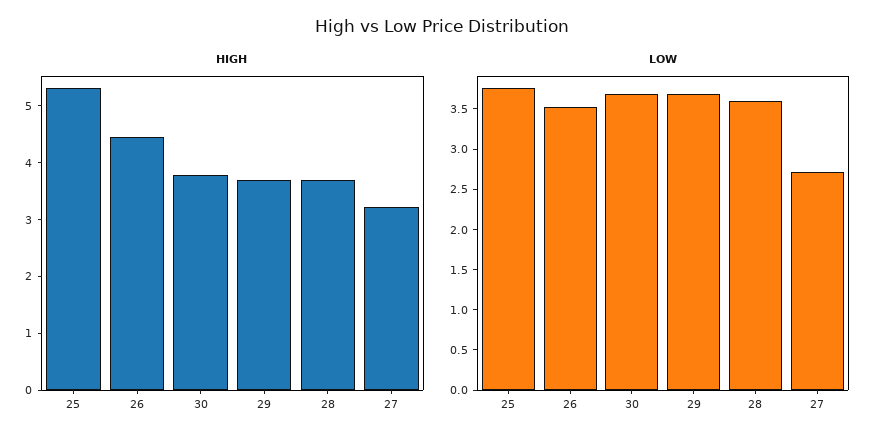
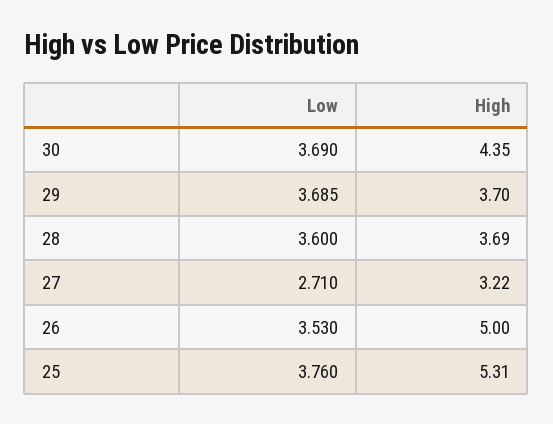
HIGH, 26: 4.4 -> 5
HIGH, 30: 3.8 -> 4.35

